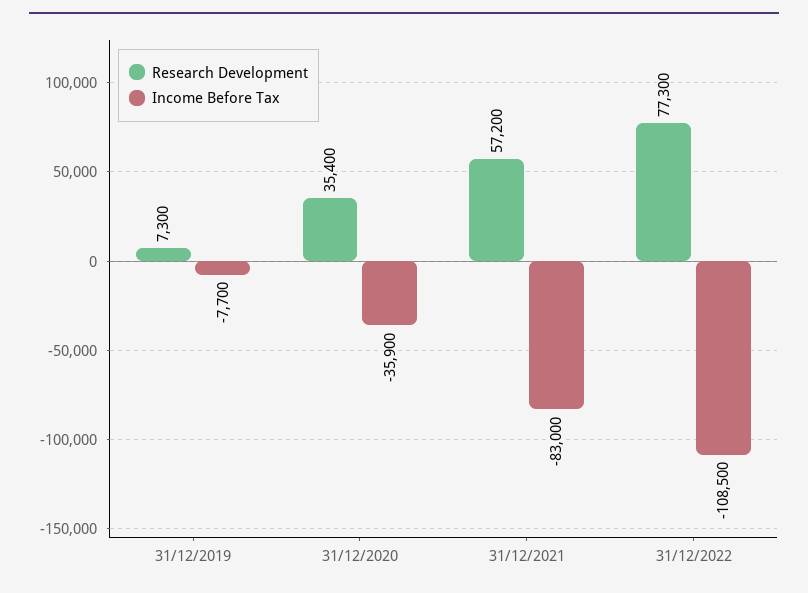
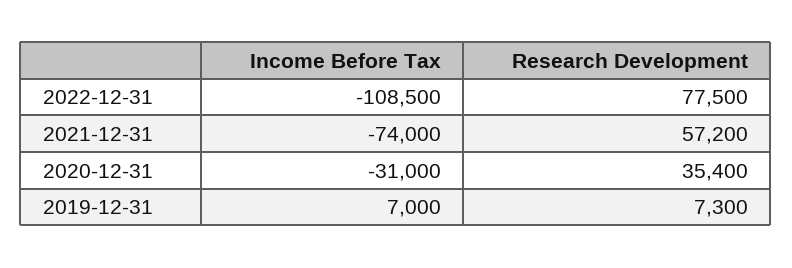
Income Before Tax, 31/12/2019: -7700 -> 7000
Income Before Tax, 31/12/2020: -35900 -> -31000
Income Before Tax, 31/12/2021: -83000 -> -74000
Research Development, 31/12/2022: 77300 -> 77500

